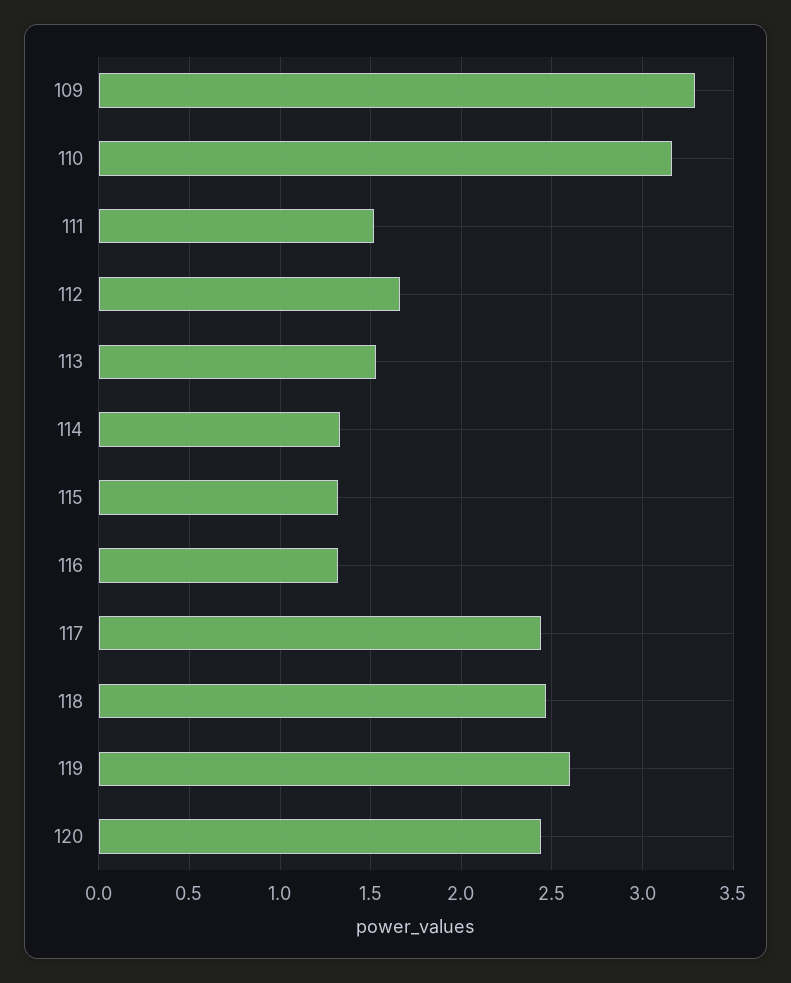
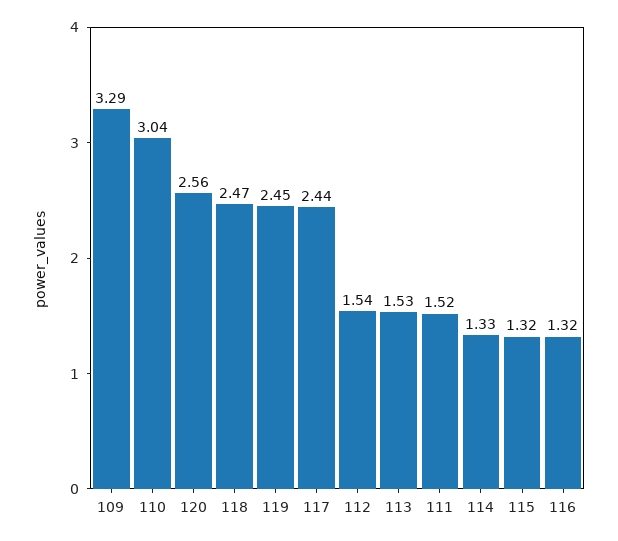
110: 3.15 -> 3.04
112: 1.65 -> 1.54
119: 2.6 -> 2.45
120: 2.45 -> 2.56

